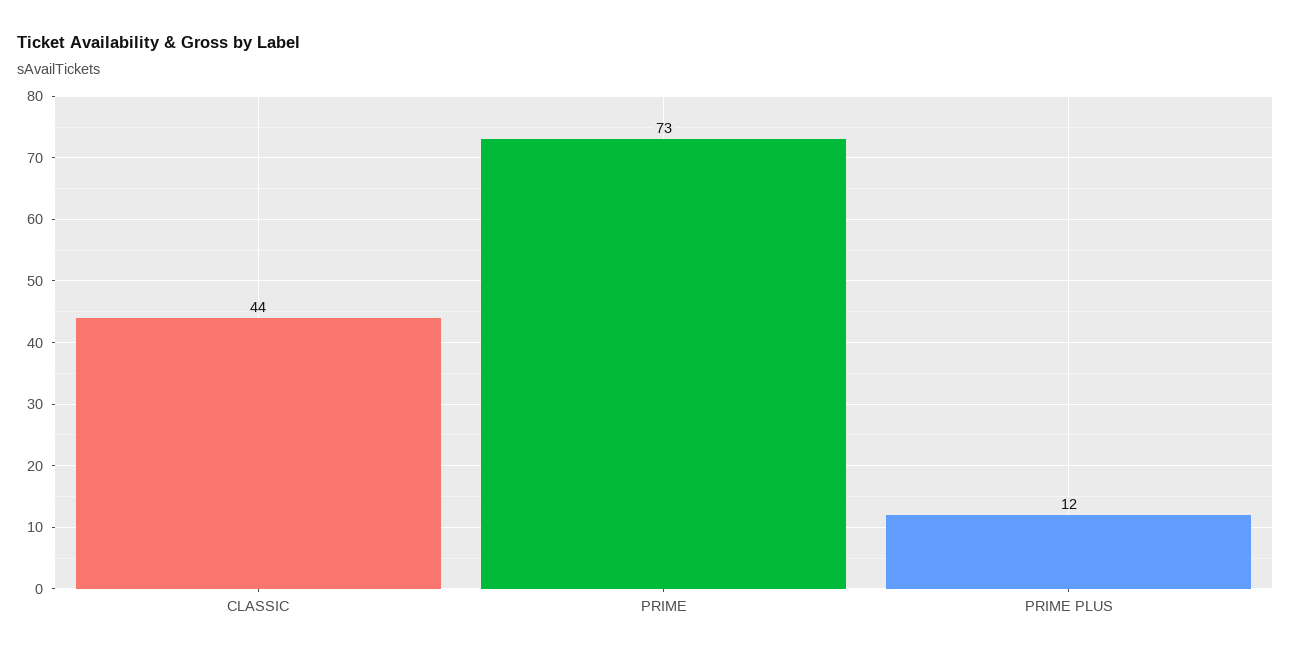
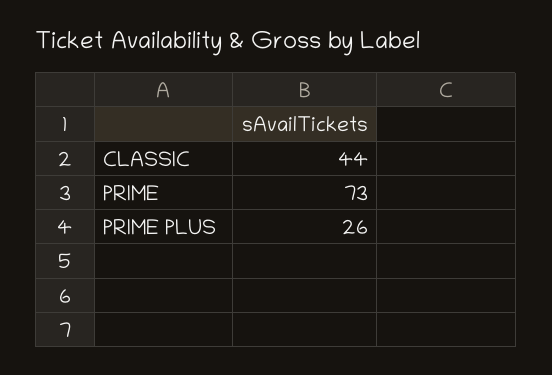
PRIME PLUS: 12 -> 26

